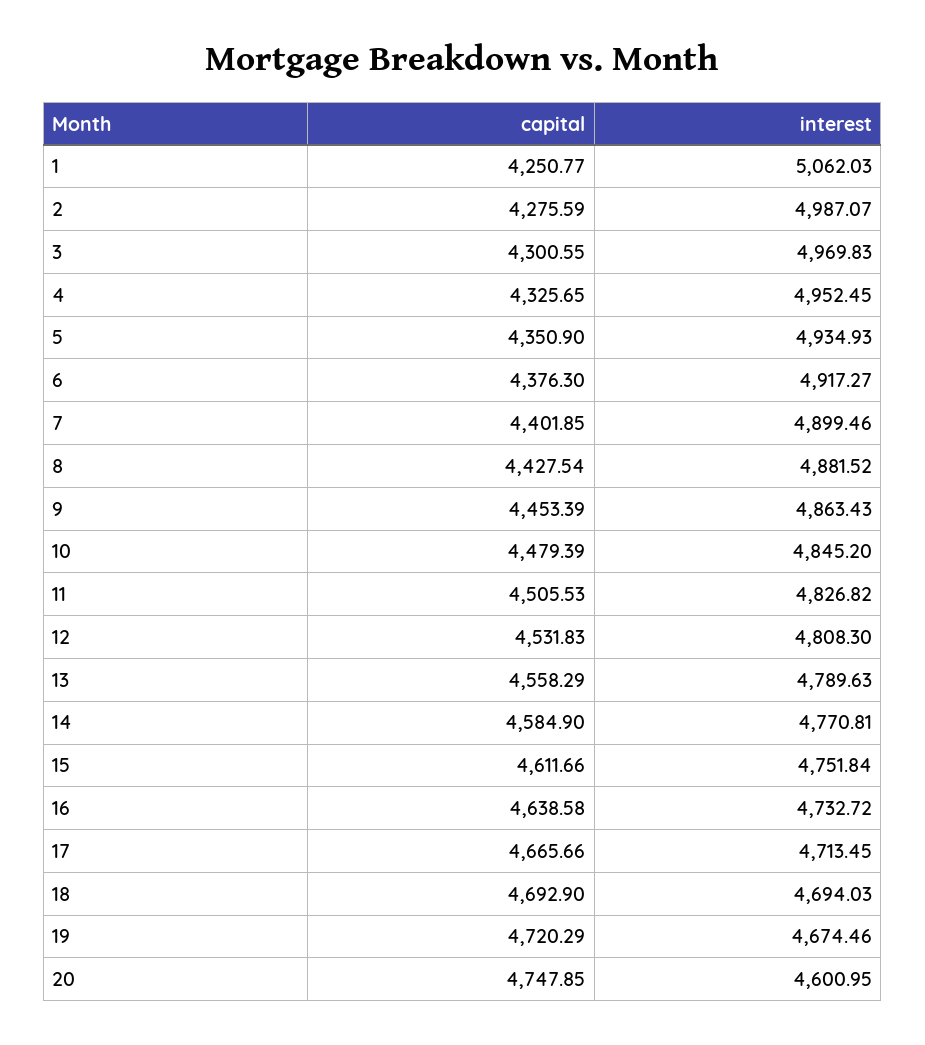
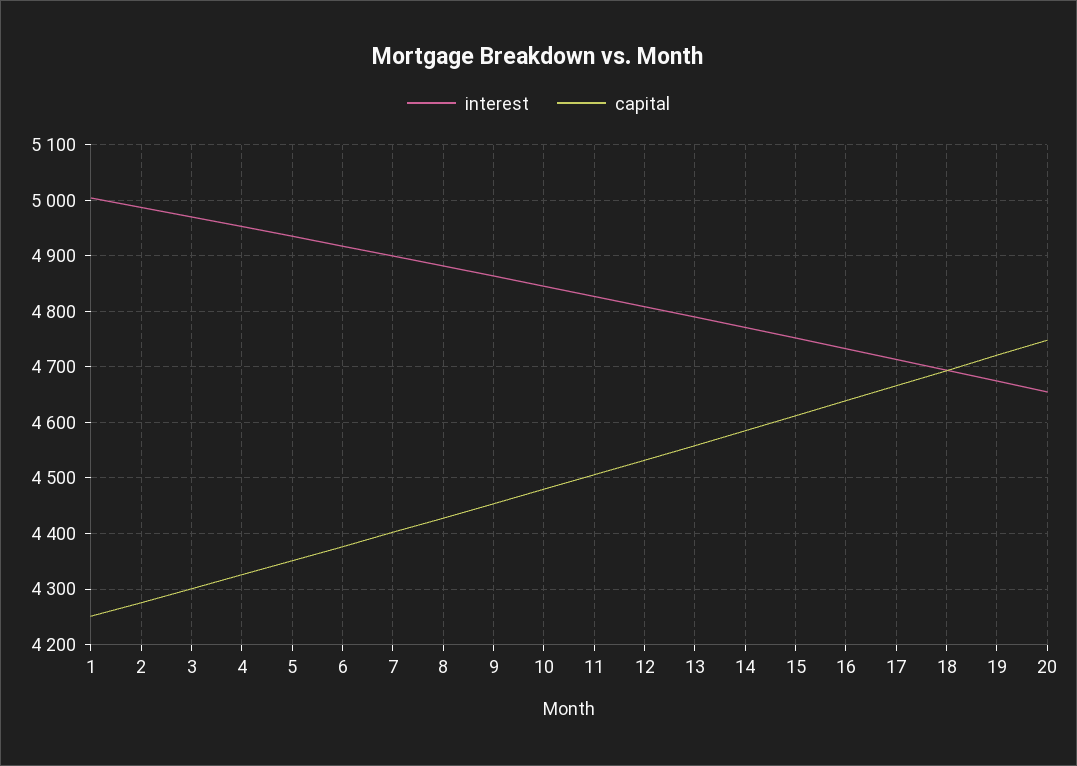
interest, 1: 5062.03 -> 5000
interest, 20: 4600.95 -> 4660

